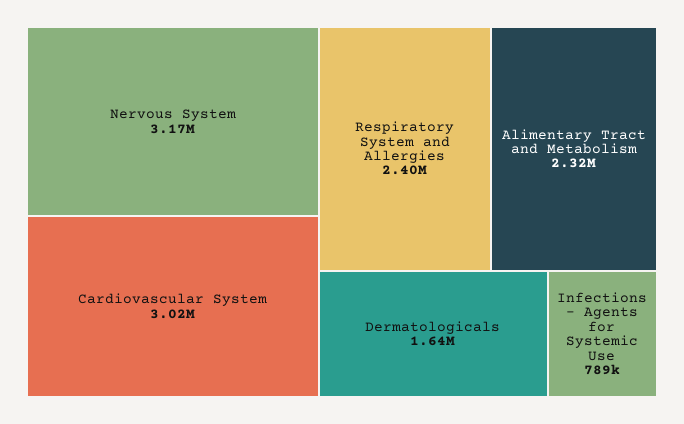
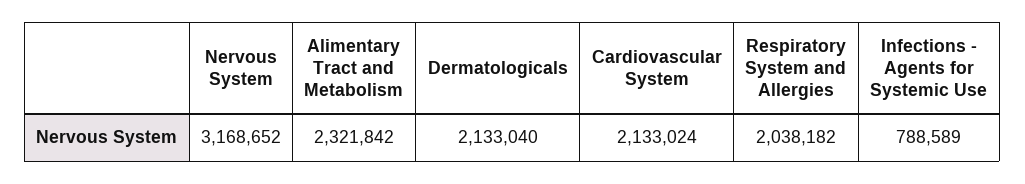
Cardiovascular System: 3020000 -> 2133024
Respiratory System and Allergies: 2400000 -> 2038182
Dermatologicals: 1640000 -> 2133040

